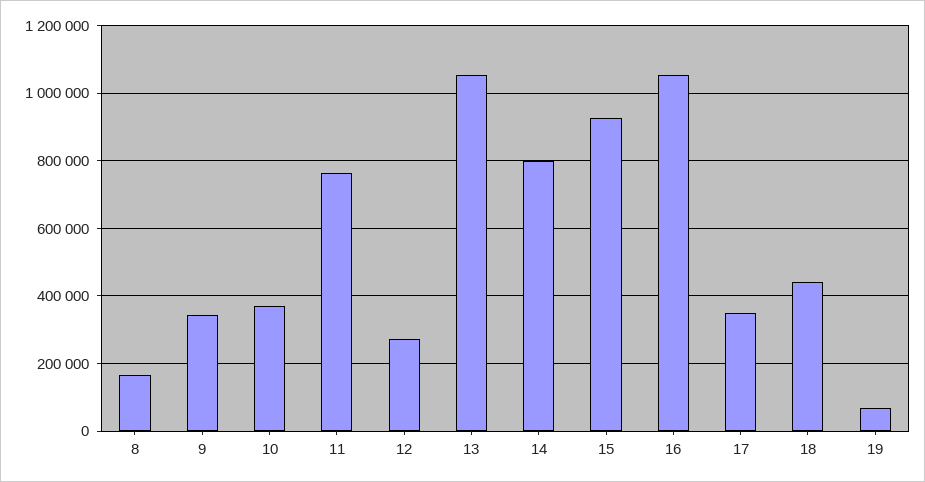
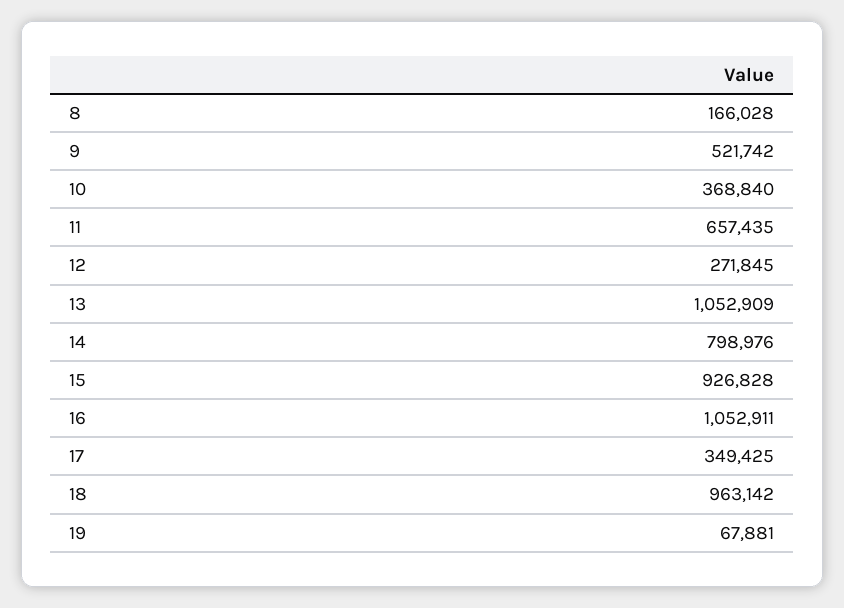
9: 340000 -> 521742
11: 760000 -> 657435
18: 440000 -> 963142

